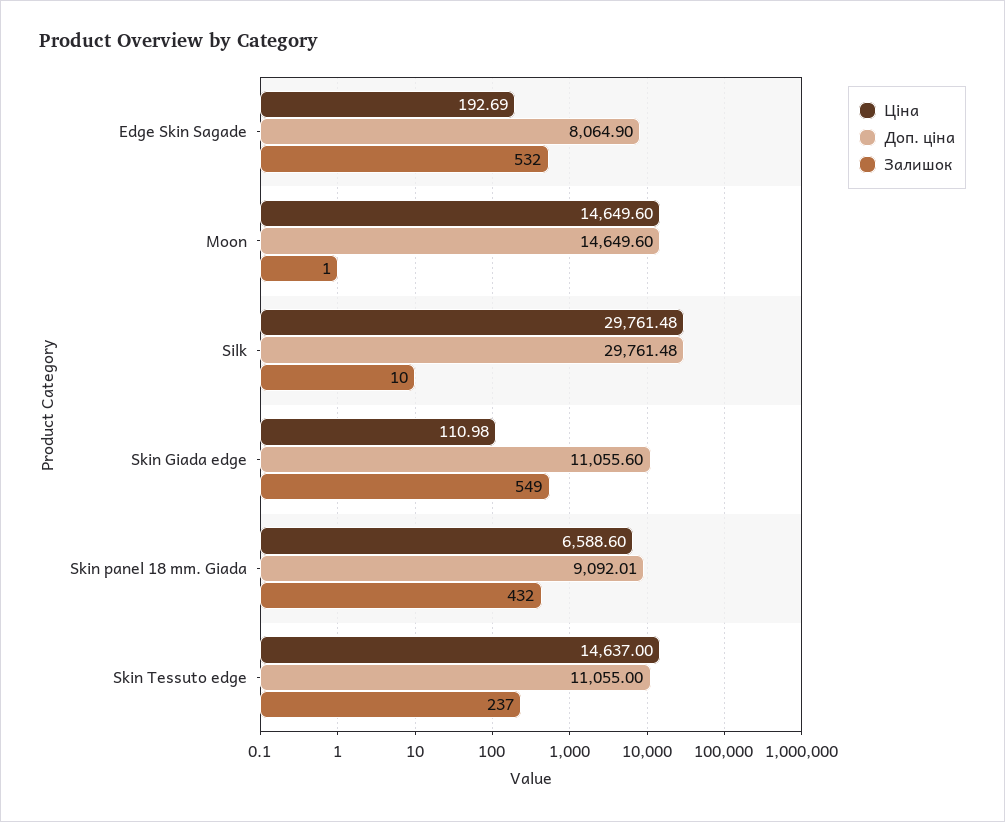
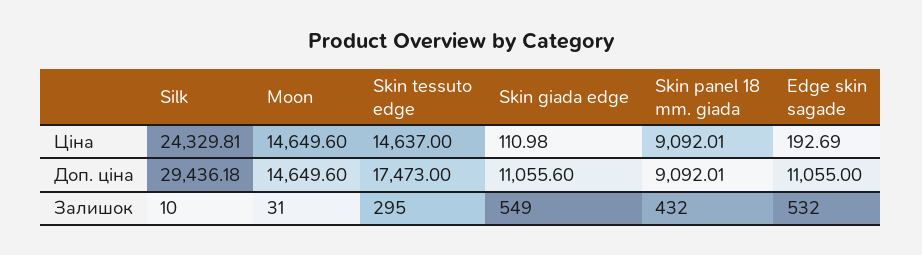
Доп. ціна, Edge Skin Sagade: 8064.9 -> 11055
Залишок, Moon: 1 -> 31
Ціна, Silk: 29761.48 -> 24329.81
Доп. ціна, Silk: 29761.48 -> 29436.18
Ціна, Skin panel 18 mm. Giada: 6588.6 -> 9092.01
Доп. ціна, Skin Tessuto edge: 11055 -> 17473
Залишок, Skin Tessuto edge: 237 -> 295

